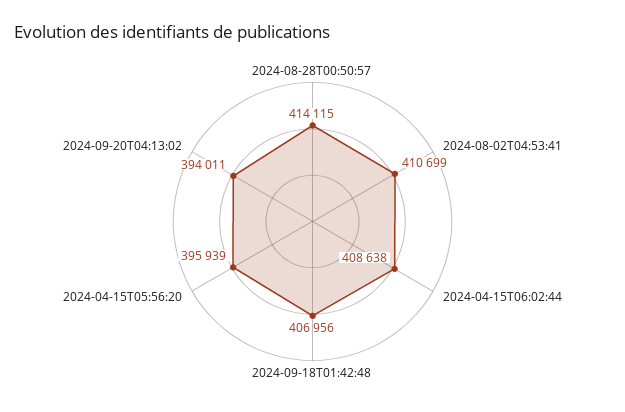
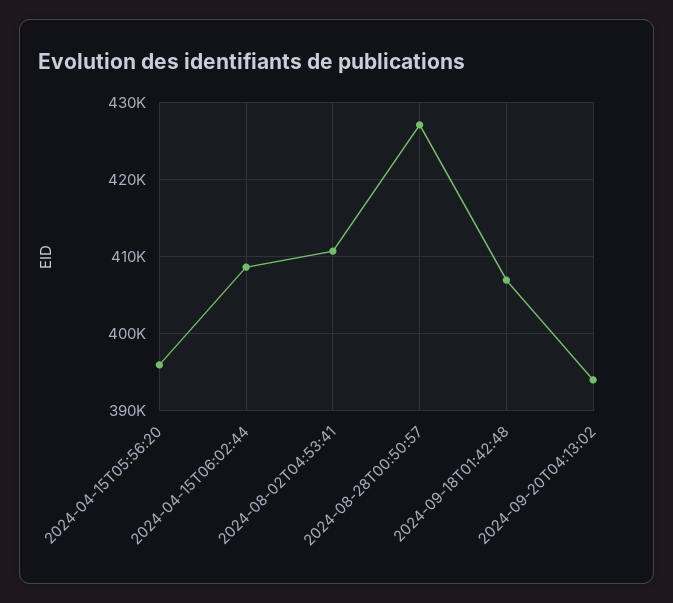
2024-08-28T00:50:57: 414115 -> 427000

